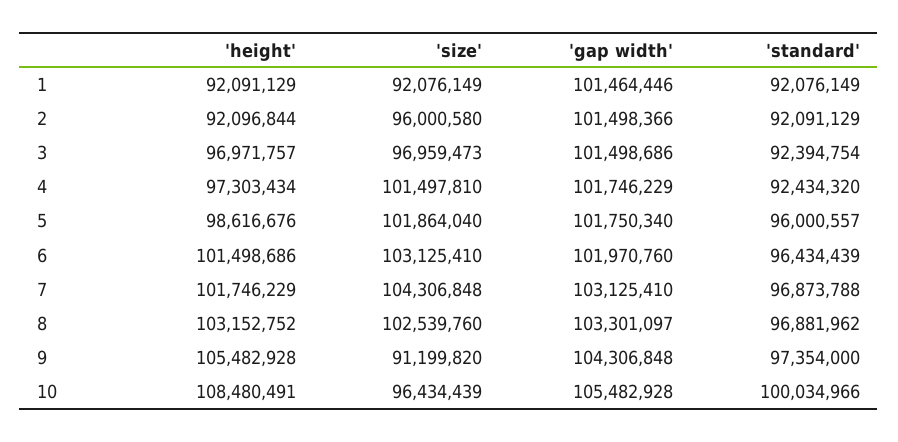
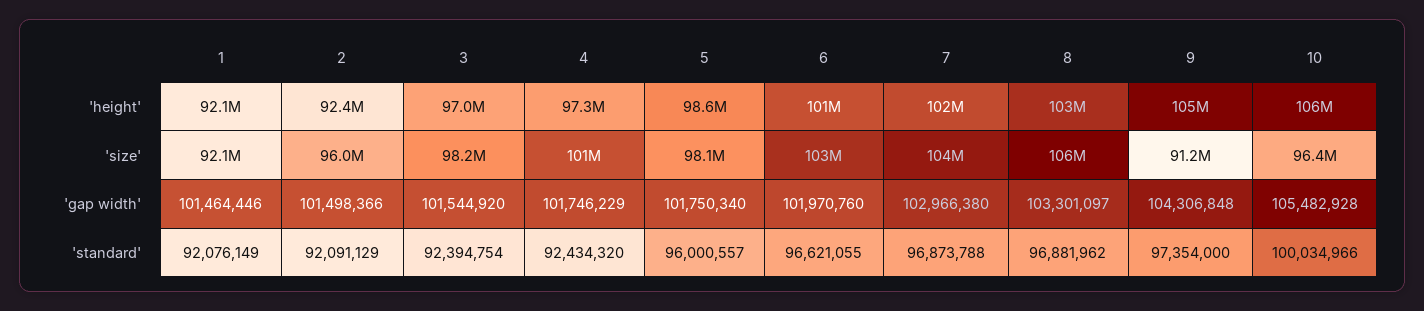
'height', 2: 92096844 -> 92400000
'size', 3: 96959473 -> 98200000
'gap width', 3: 101498686 -> 101544920
'size', 5: 101864040 -> 98100000
'standard', 6: 96434439 -> 96621055
'gap width', 7: 103125410 -> 102966380
'size', 8: 102539760 -> 106000000
'height', 10: 108480491 -> 106000000

